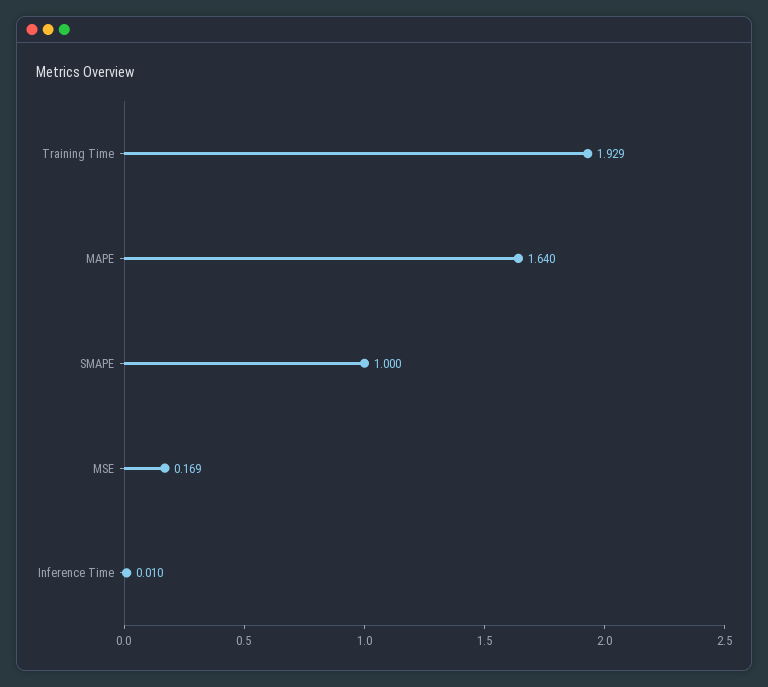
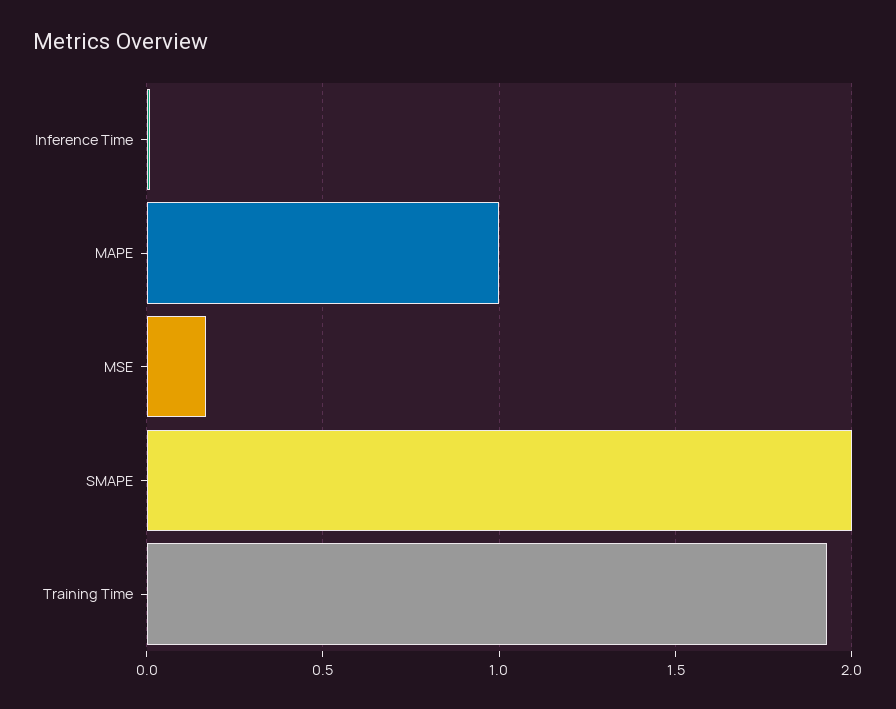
MAPE: 1.64 -> 1
SMAPE: 1 -> 2

